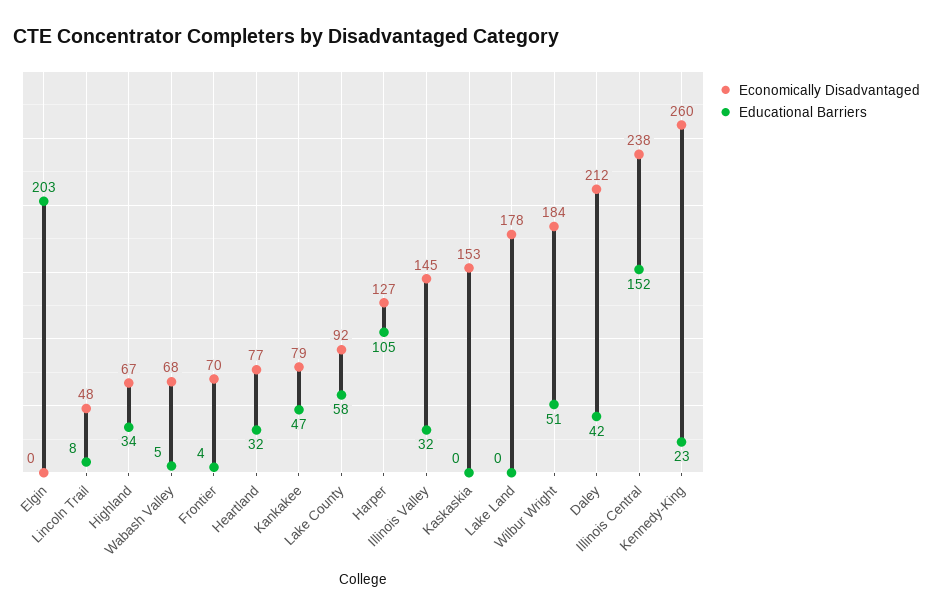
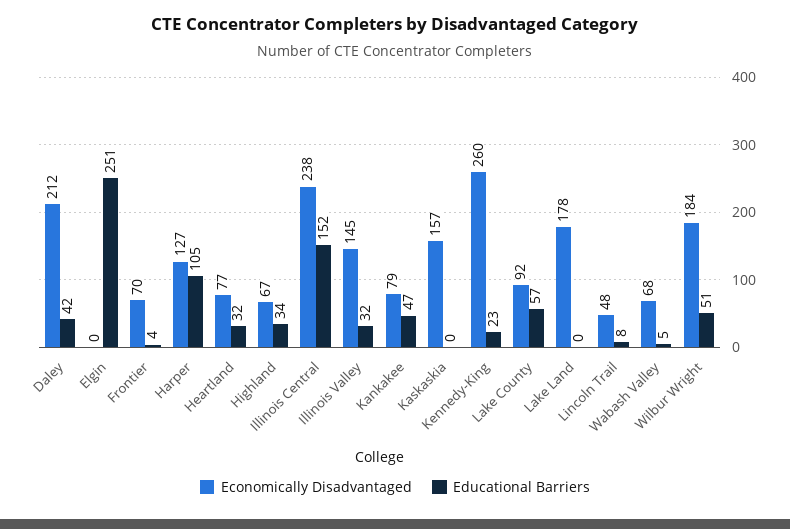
Educational Barriers, Elgin: 203 -> 251
Educational Barriers, Lake County: 58 -> 57
Economically Disadvantaged, Kaskaskia: 153 -> 157

